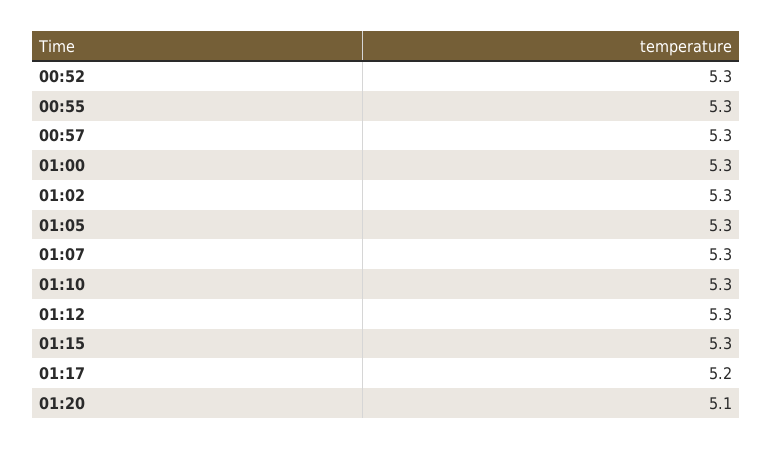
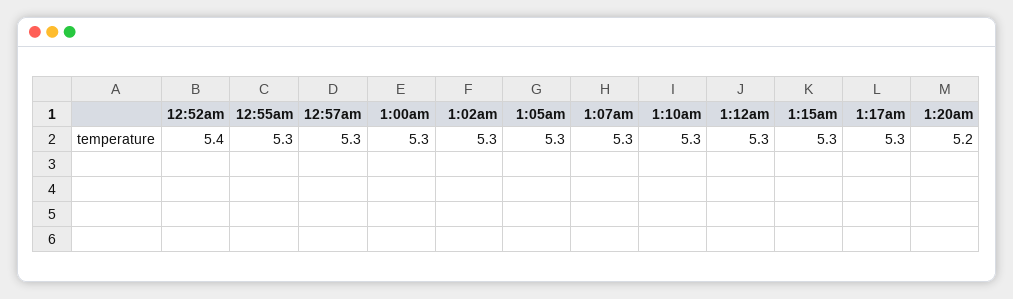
00:52: 5.3 -> 5.4
01:17: 5.2 -> 5.3
01:20: 5.1 -> 5.2

